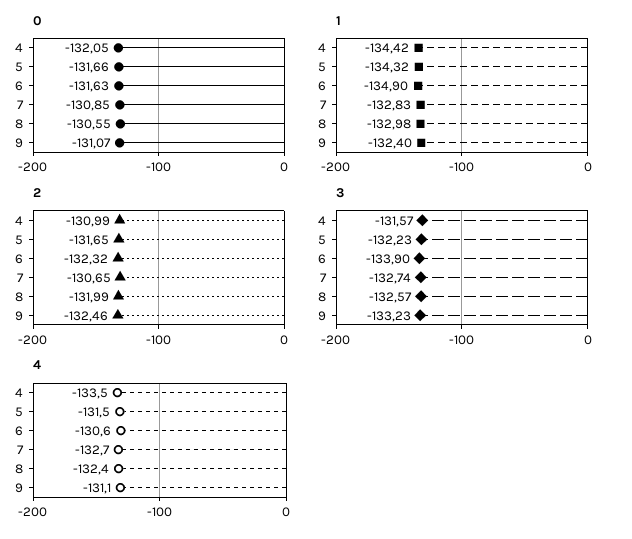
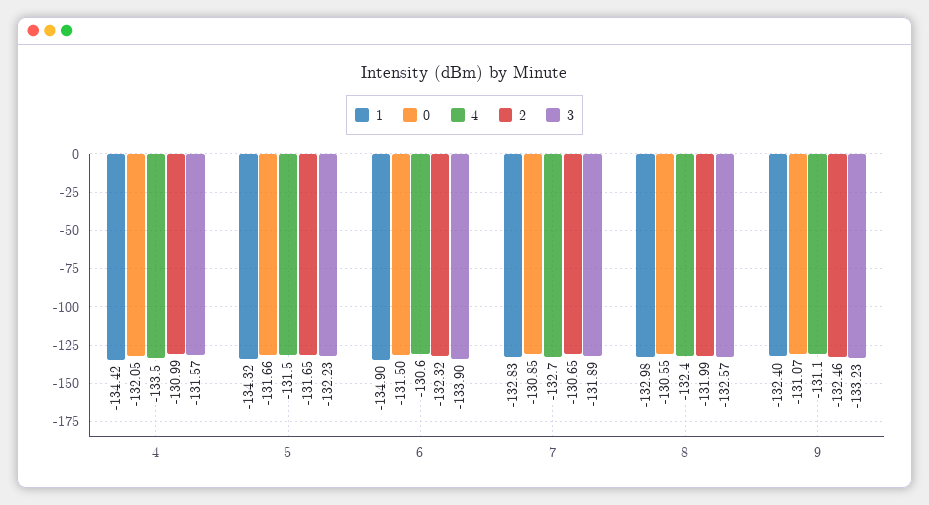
0, 6: -131.63 -> -131.5
3, 7: -132.74 -> -131.89

